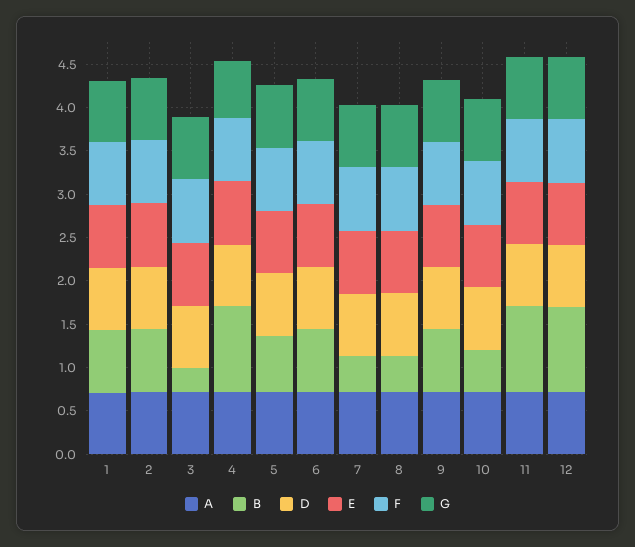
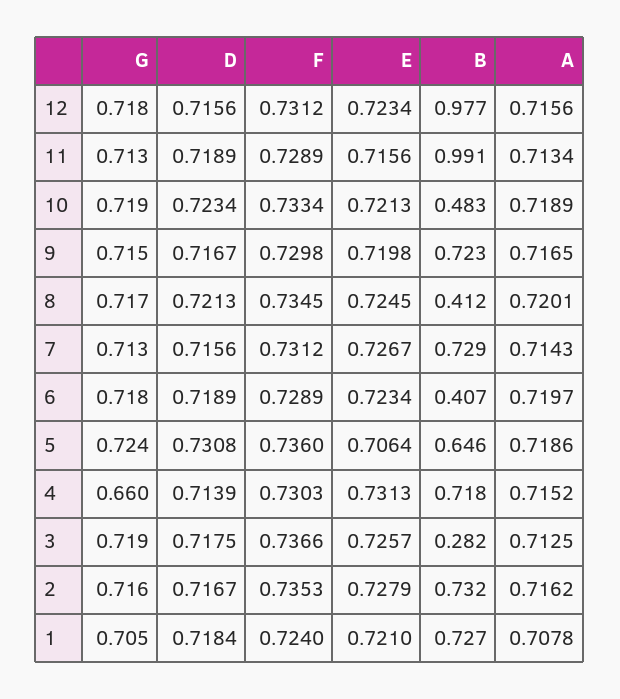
B, 4: 1 -> 0.718
B, 6: 0.7 -> 0.407
B, 7: 0.4 -> 0.729

